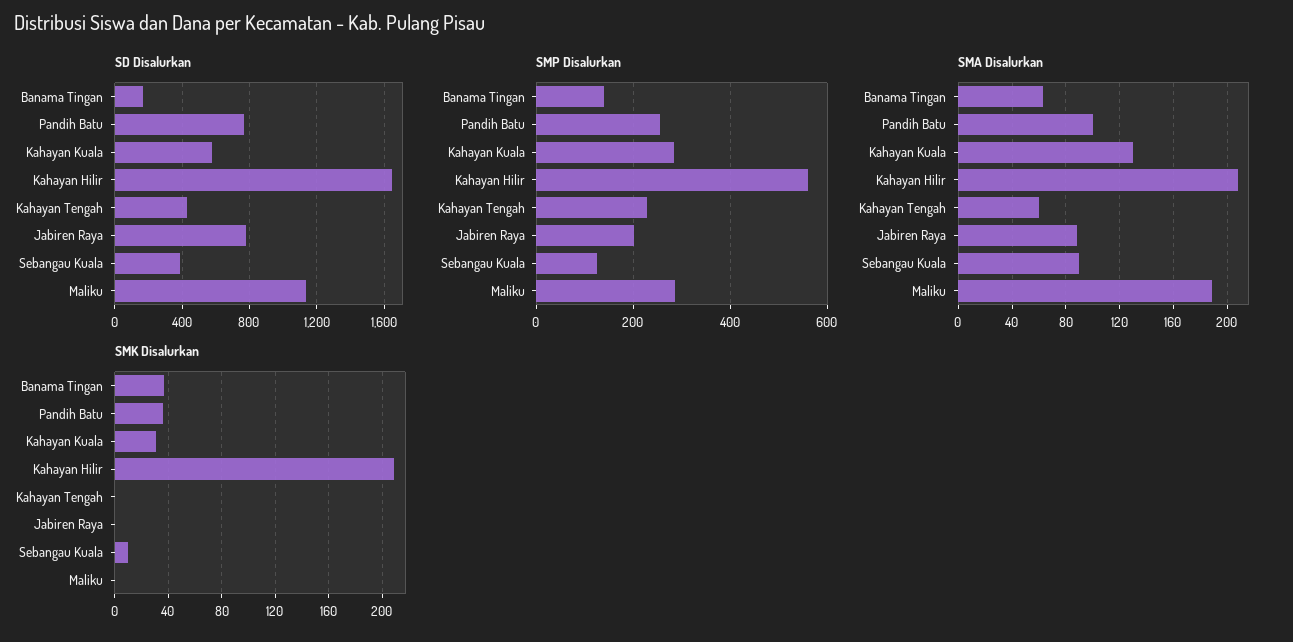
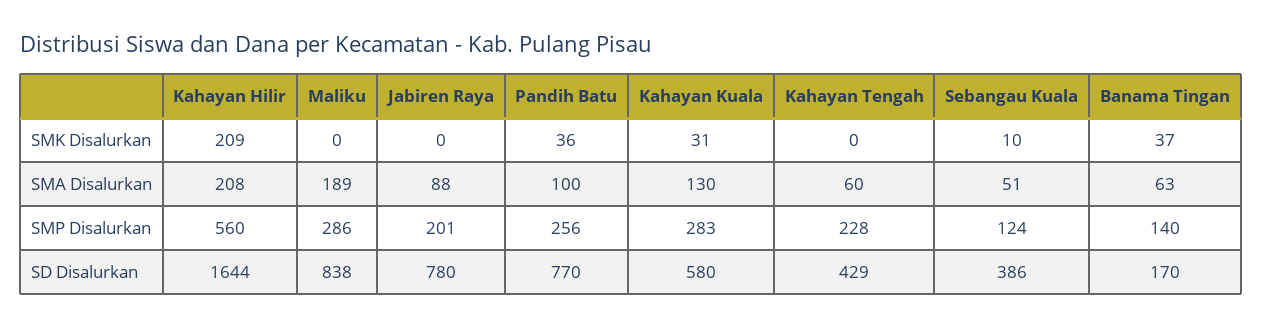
SD Disalurkan, Maliku: 1150 -> 838
SMA Disalurkan, Sebangau Kuala: 90 -> 51

